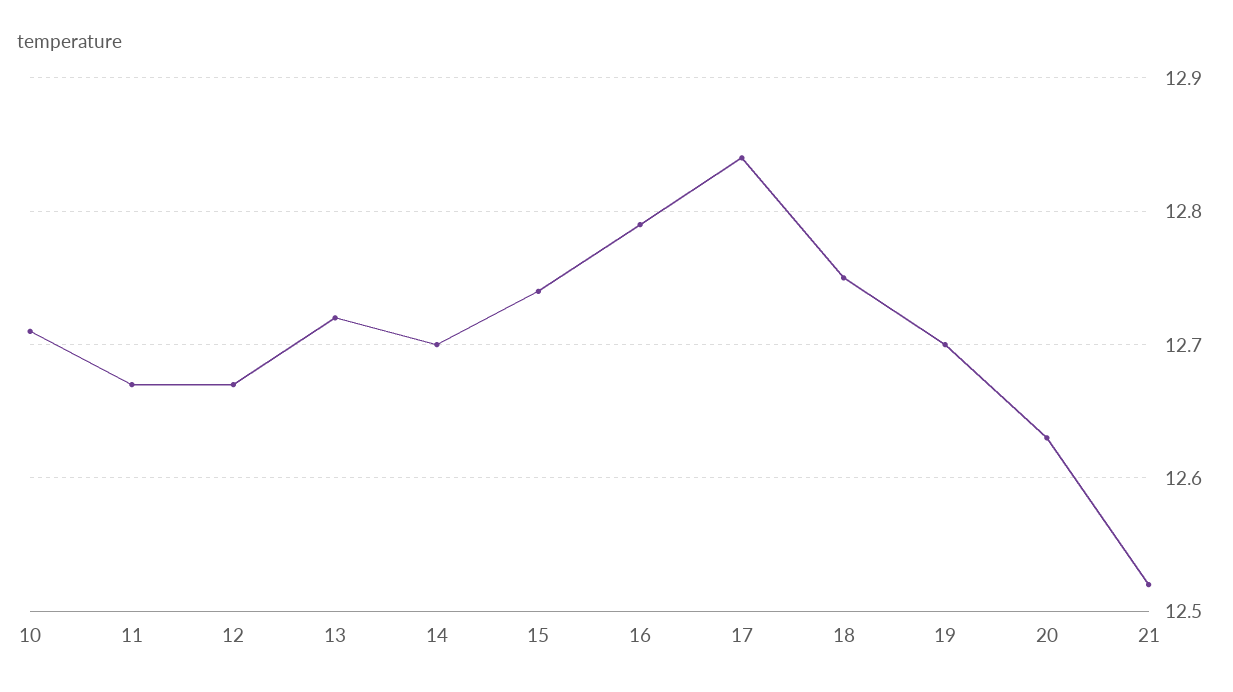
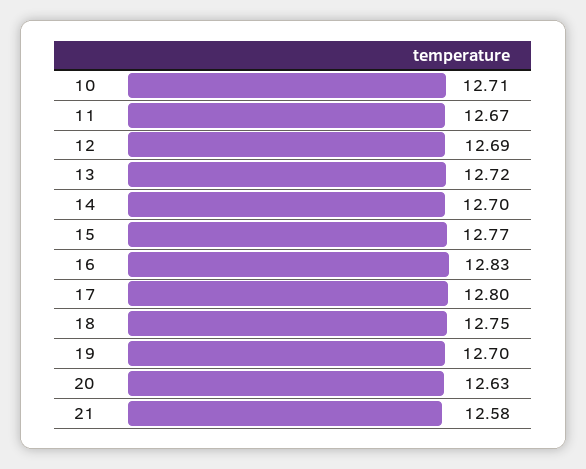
12: 12.67 -> 12.69
15: 12.74 -> 12.77
16: 12.79 -> 12.83
17: 12.84 -> 12.8
21: 12.52 -> 12.58

